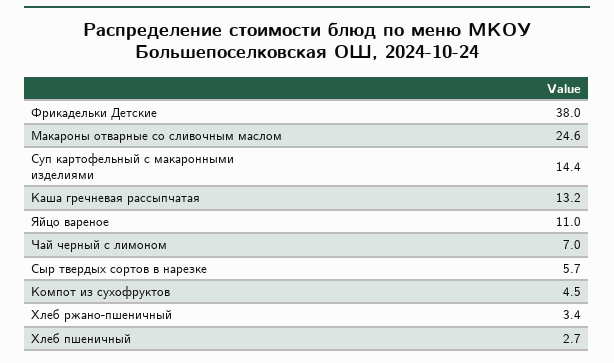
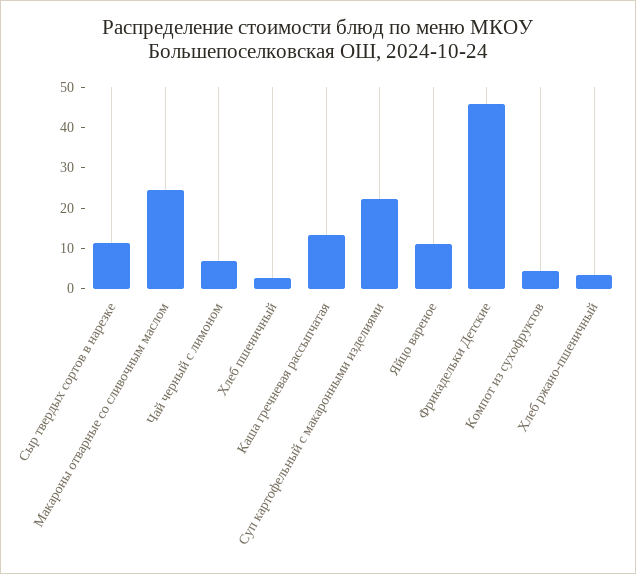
Фрикадельки Детские: 38 -> 46
Суп картофельный с макаронными изделиями: 14.4 -> 22
Сыр твердых сортов в нарезке: 5.7 -> 12

